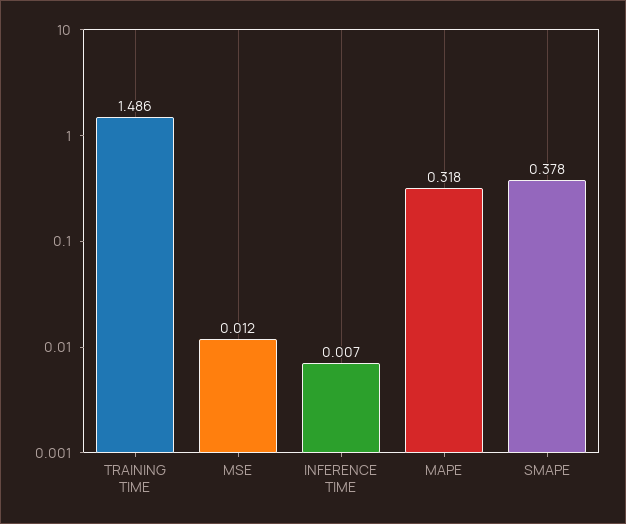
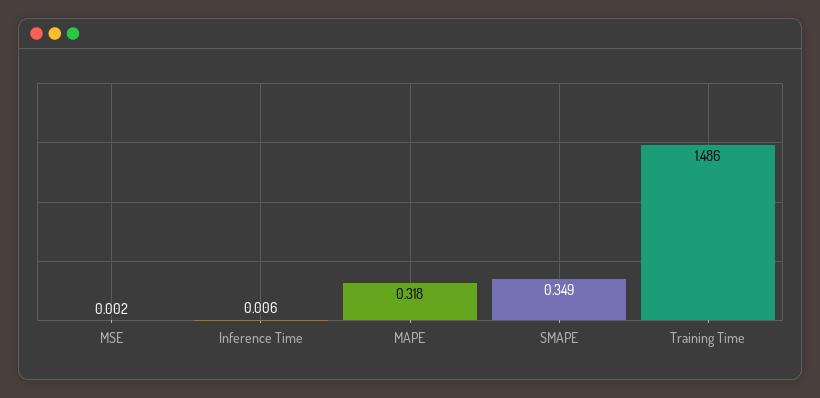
MSE: 0.012 -> 0.002
INFERENCE TIME: 0.007 -> 0.006
SMAPE: 0.378 -> 0.349

